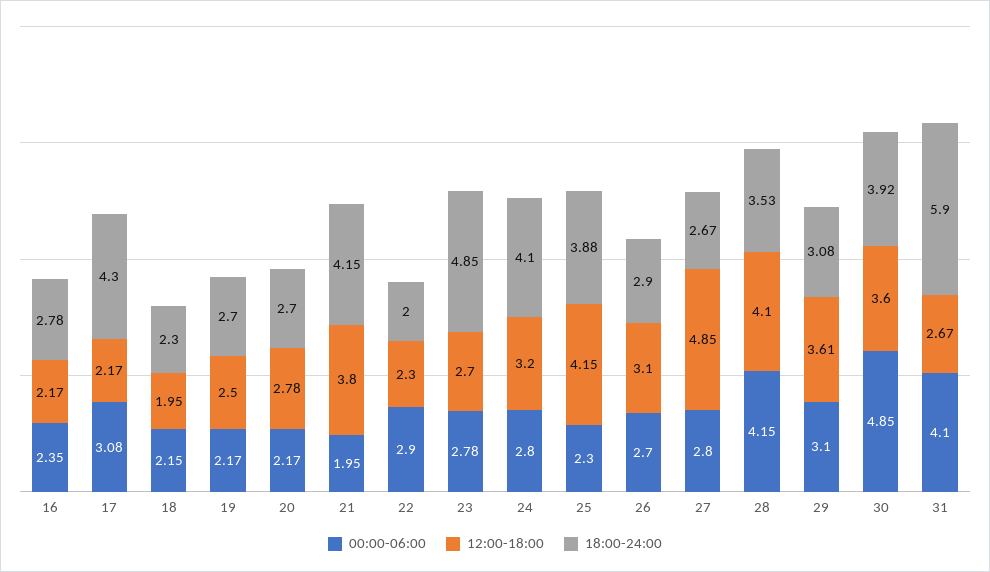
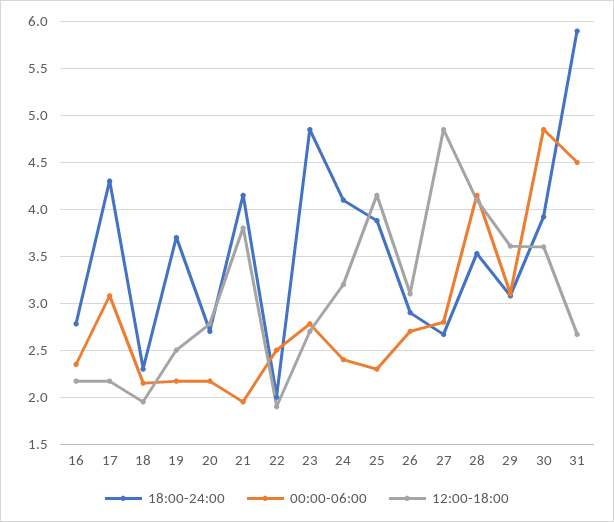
18:00-24:00, 19: 2.7 -> 3.7
00:00-06:00, 22: 2.9 -> 2.5
12:00-18:00, 22: 2.3 -> 1.9
00:00-06:00, 24: 2.8 -> 2.4
00:00-06:00, 31: 4.1 -> 4.5

